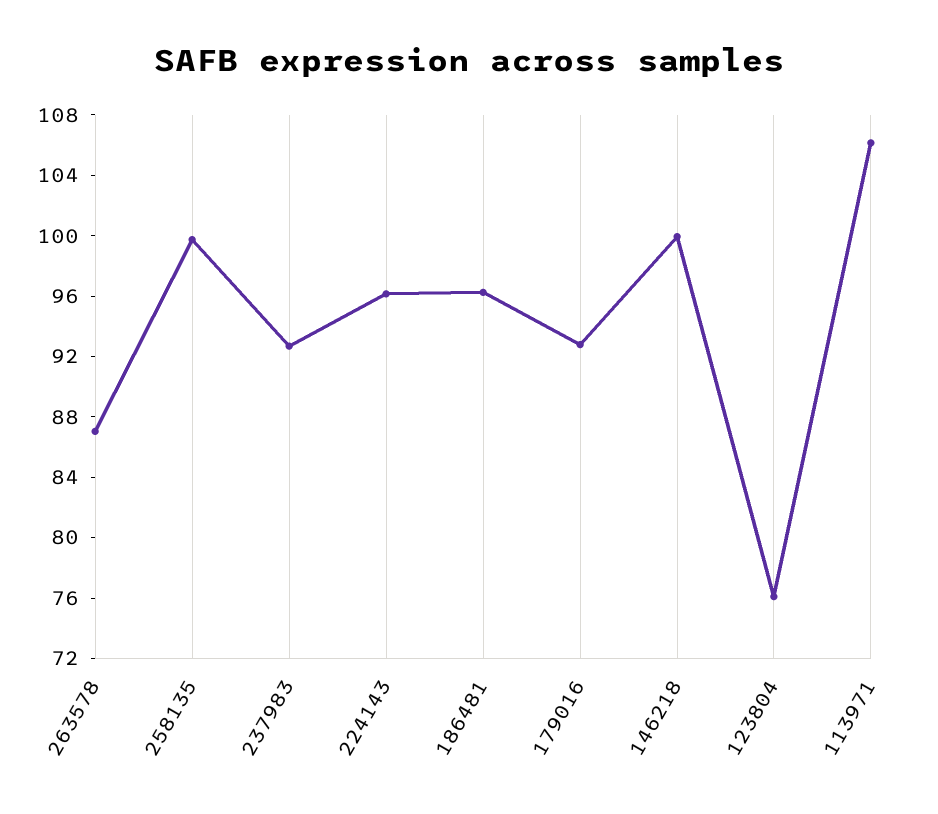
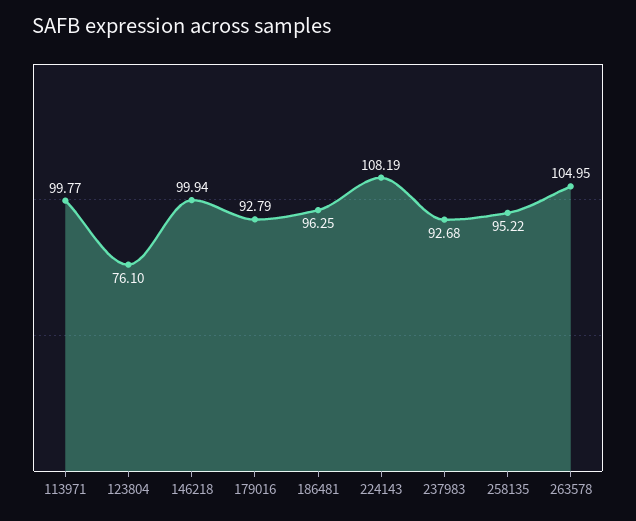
263578: 87 -> 104.95
258135: 100 -> 95.22
224143: 96 -> 108.19
113971: 106 -> 99.77

